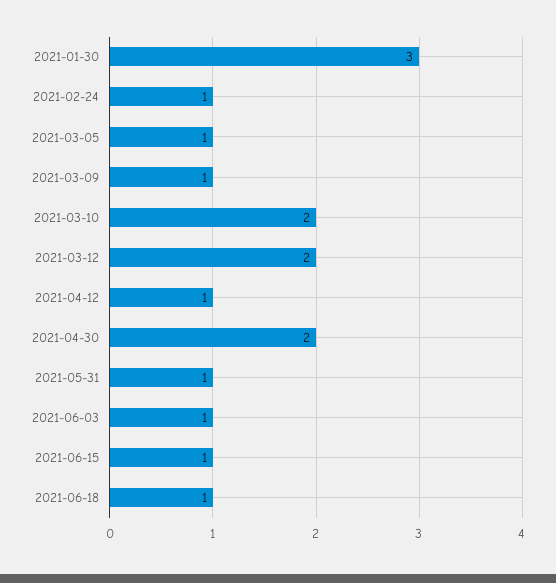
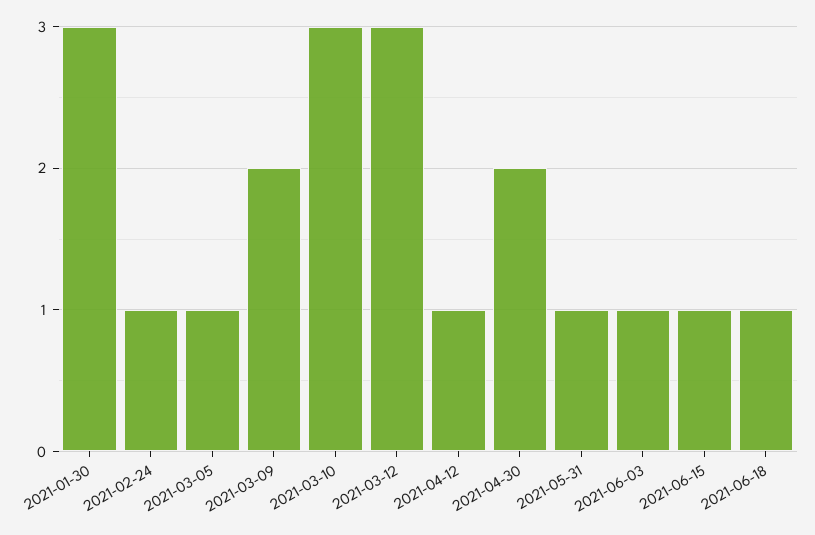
2021-03-09: 1 -> 2
2021-03-10: 2 -> 3
2021-03-12: 2 -> 3

